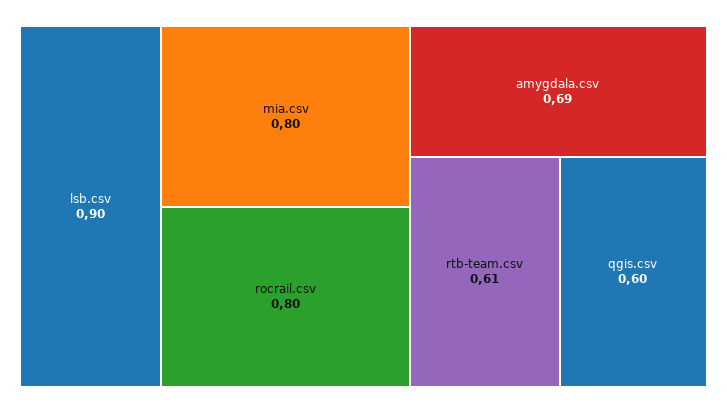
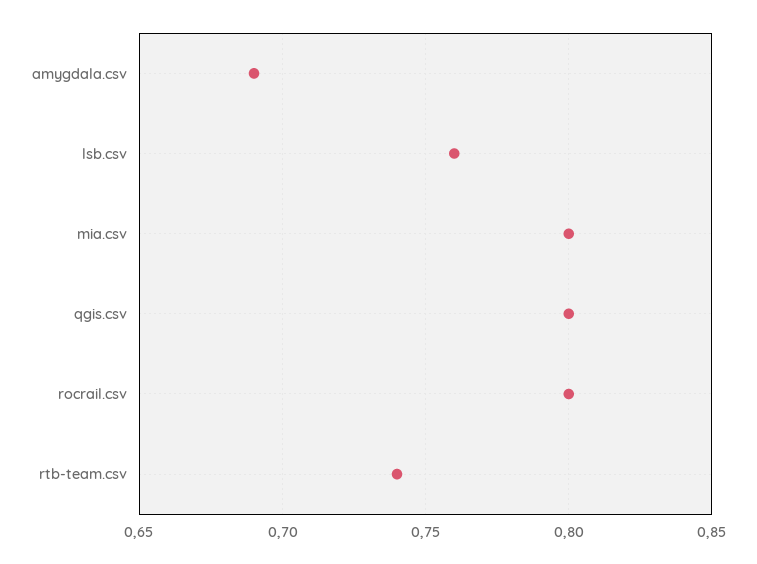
lsb.csv: 0.9 -> 0.76
rtb-team.csv: 0.61 -> 0.74
qgis.csv: 0.6 -> 0.8

